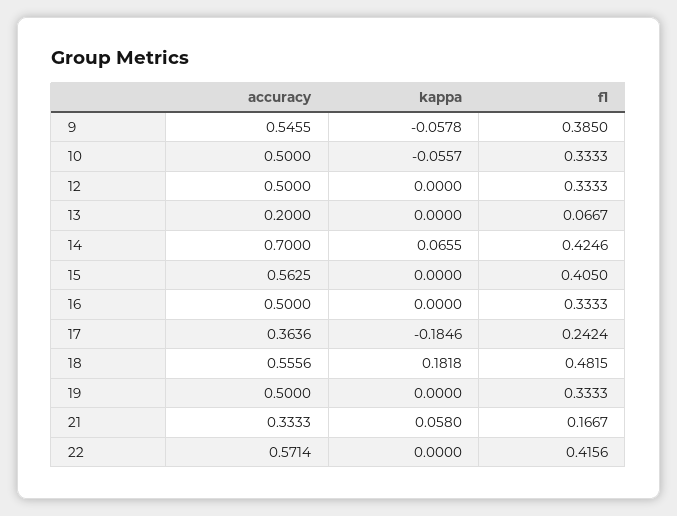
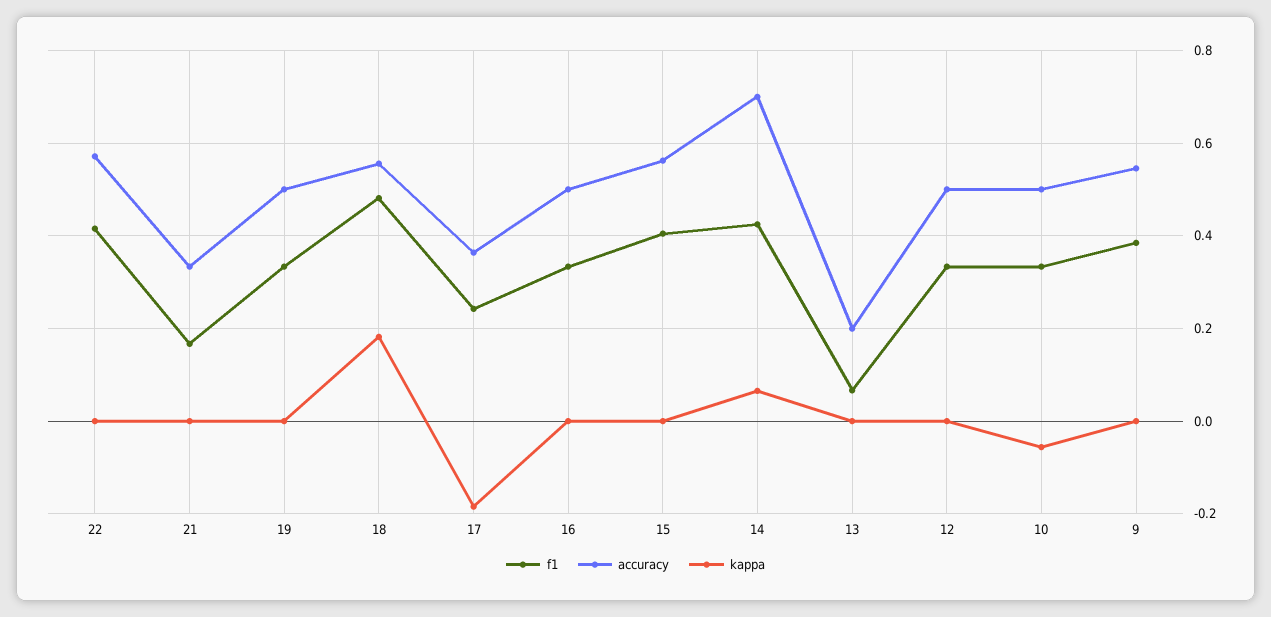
kappa, 9: -0.0578 -> 0
kappa, 21: 0.058 -> 0

